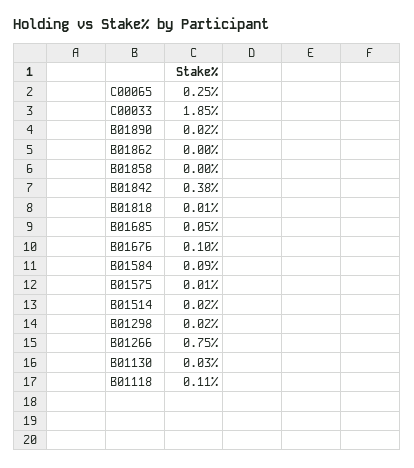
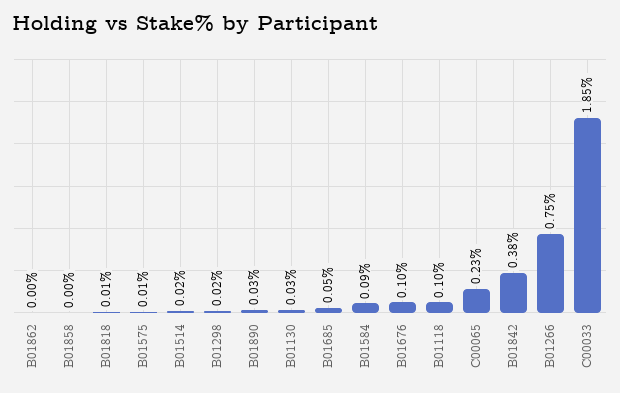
C00065: 0.25 -> 0.23
B01890: 0.02 -> 0.03
B01118: 0.11 -> 0.1

